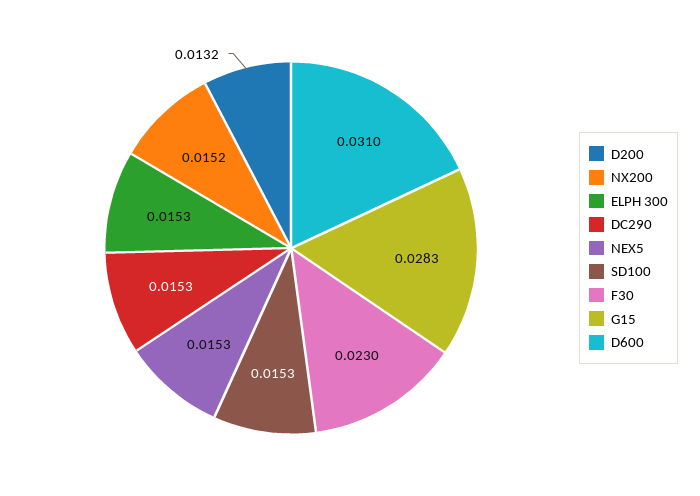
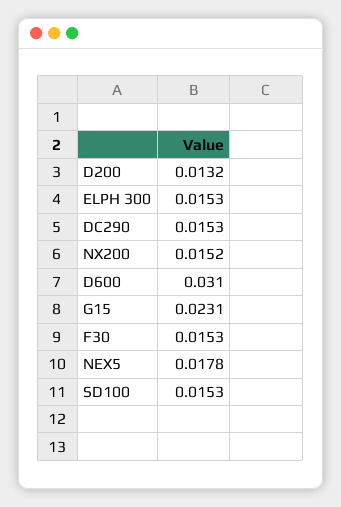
NEX5: 0.0153 -> 0.0178
F30: 0.023 -> 0.0153
G15: 0.0283 -> 0.0231

